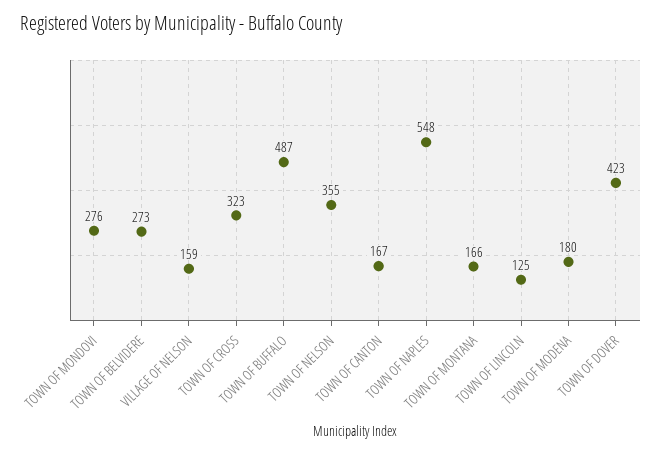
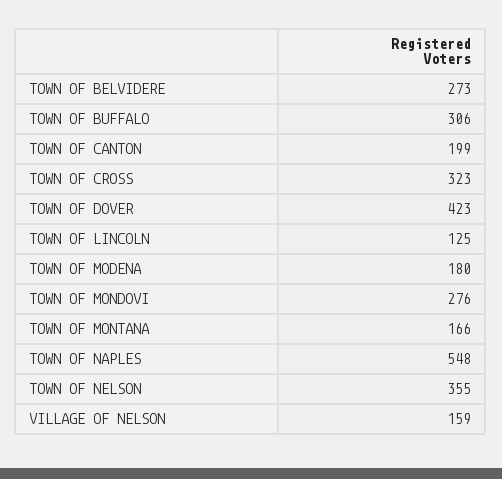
TOWN OF BUFFALO: 487 -> 306
TOWN OF CANTON: 167 -> 199

